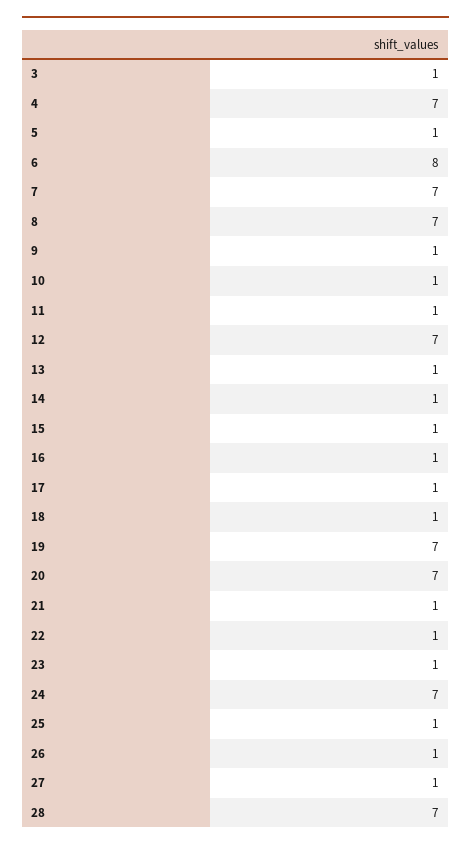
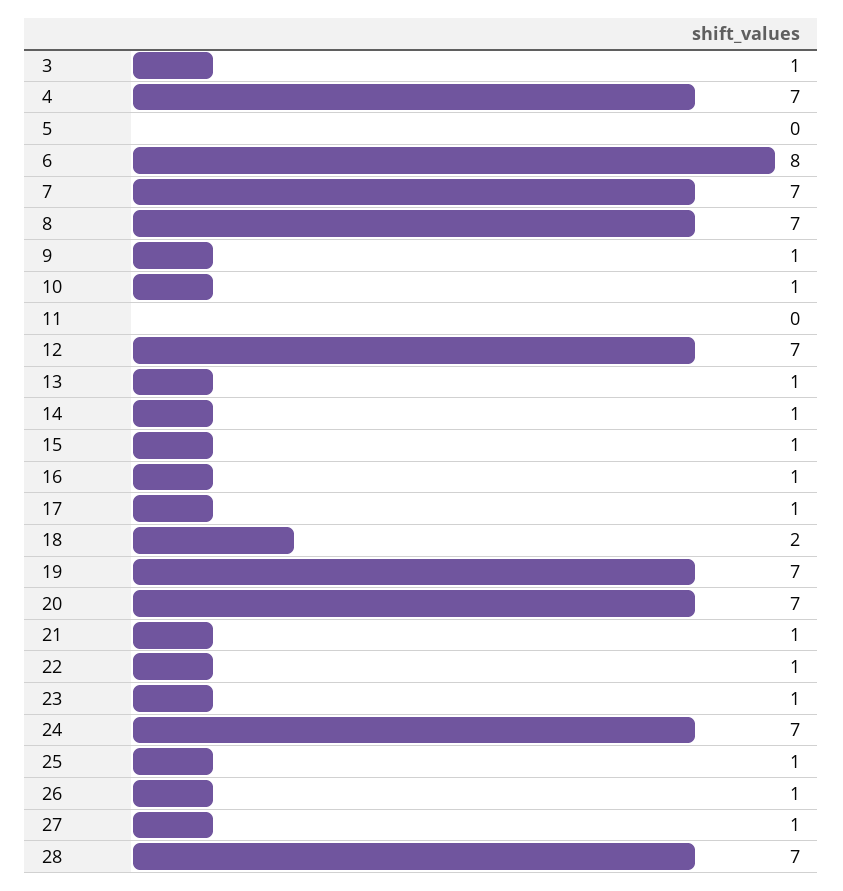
5: 1 -> 0
11: 1 -> 0
18: 1 -> 2

